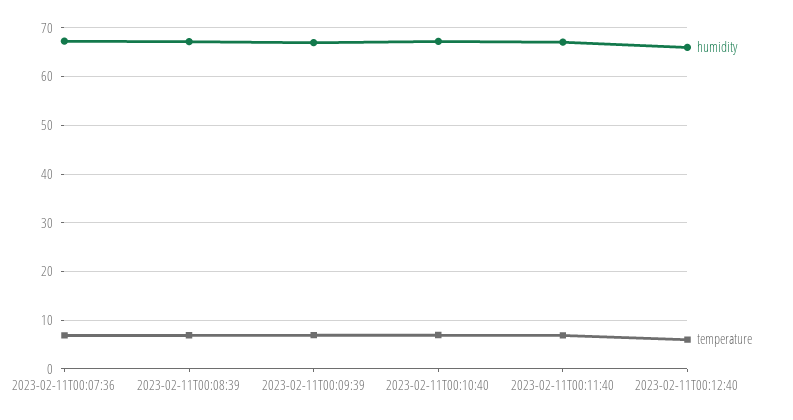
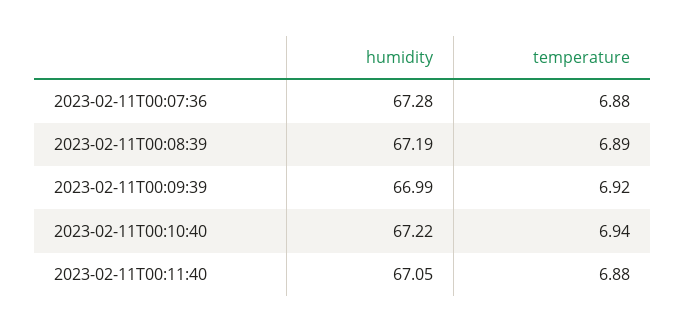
humidity, 2023-02-11T00:12:40: 66 -> none
temperature, 2023-02-11T00:12:40: 6 -> none

